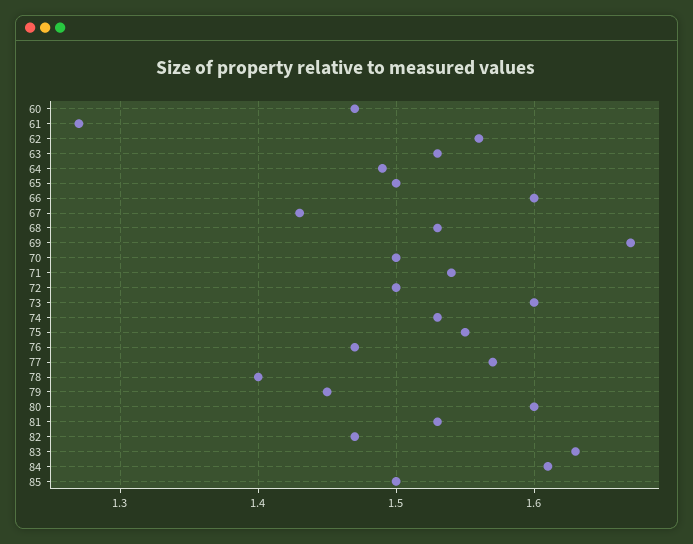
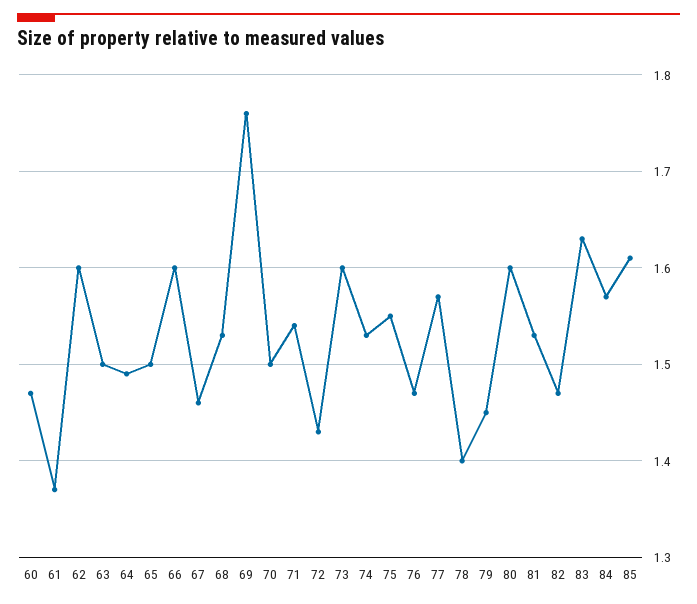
61: 1.27 -> 1.37
62: 1.56 -> 1.6
63: 1.53 -> 1.5
67: 1.43 -> 1.46
69: 1.67 -> 1.76
72: 1.5 -> 1.43
84: 1.61 -> 1.57
85: 1.5 -> 1.61

